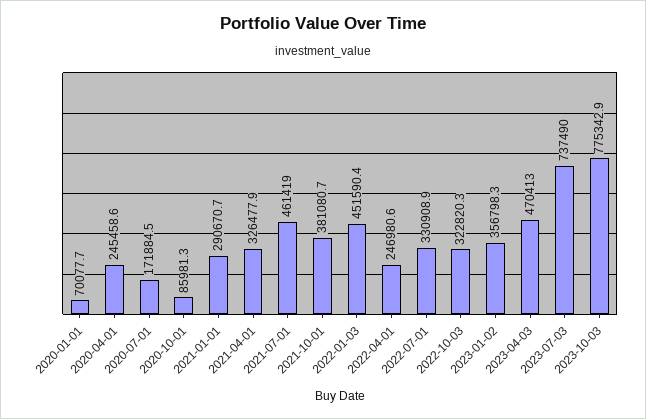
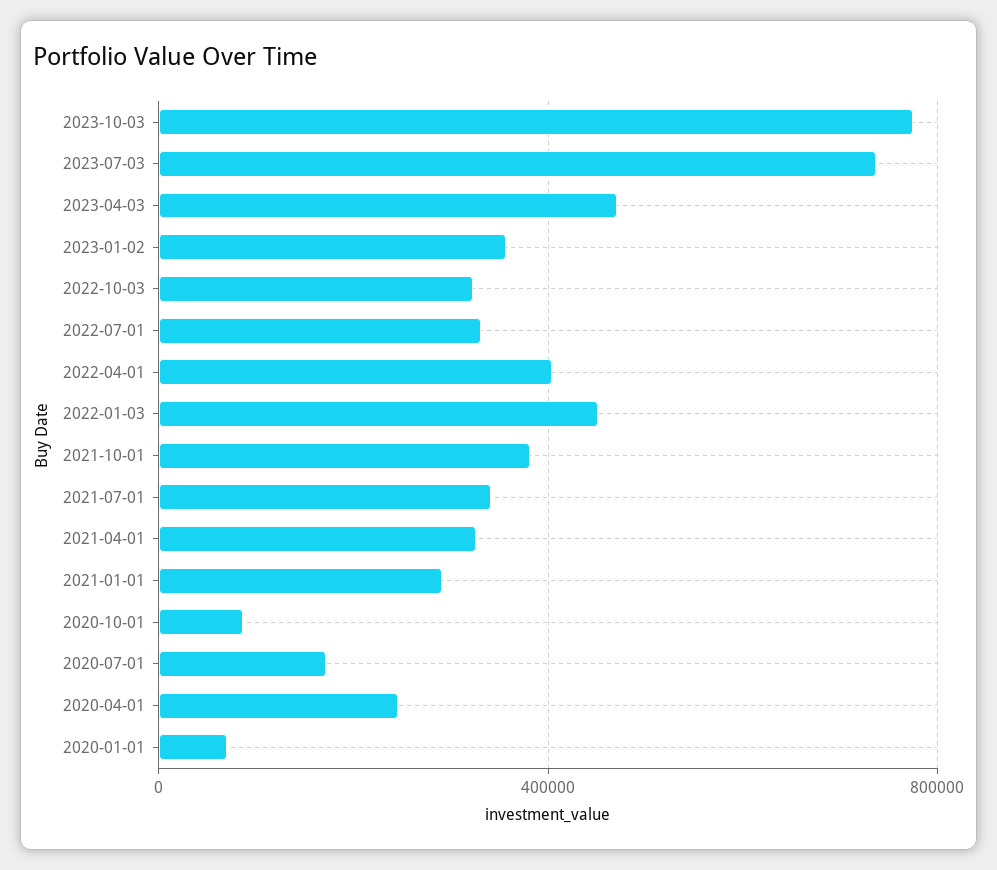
2021-07-01: 461419 -> 350000
2022-04-01: 246980.6 -> 400000

